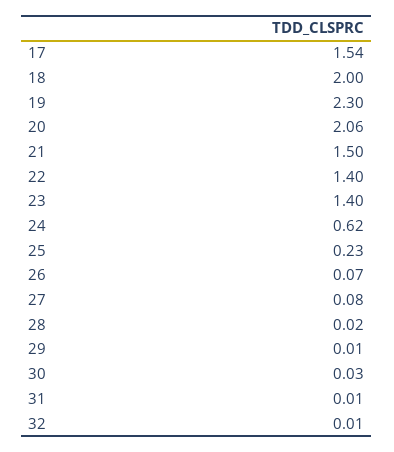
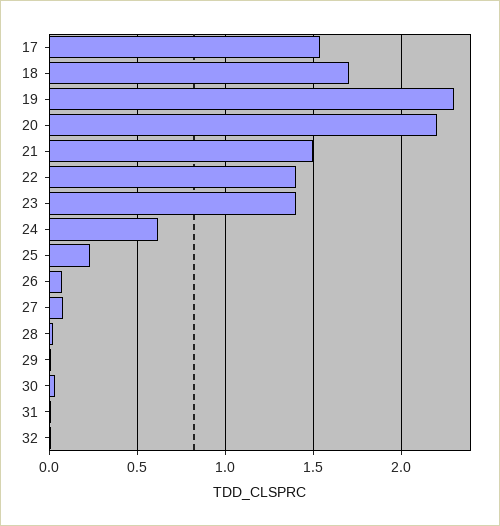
18: 2 -> 1.7
20: 2.06 -> 2.2

